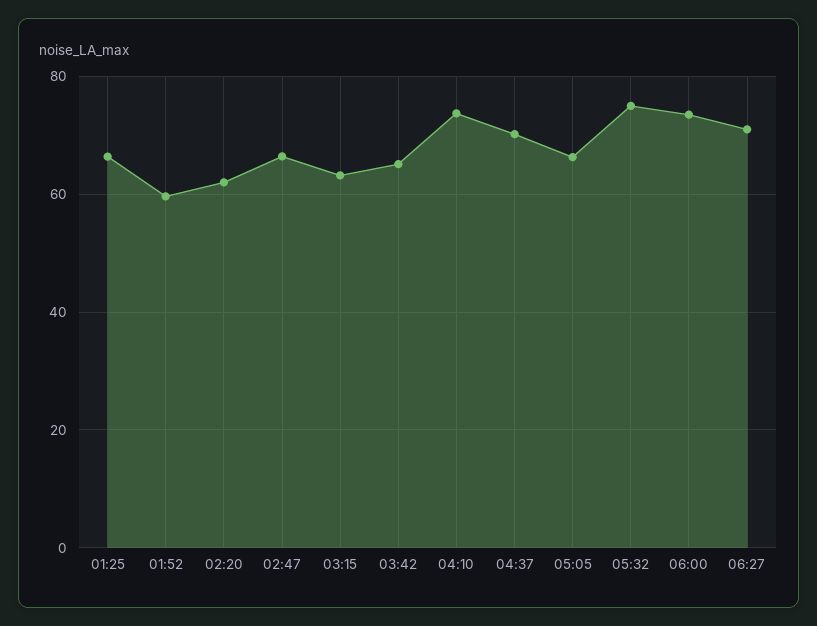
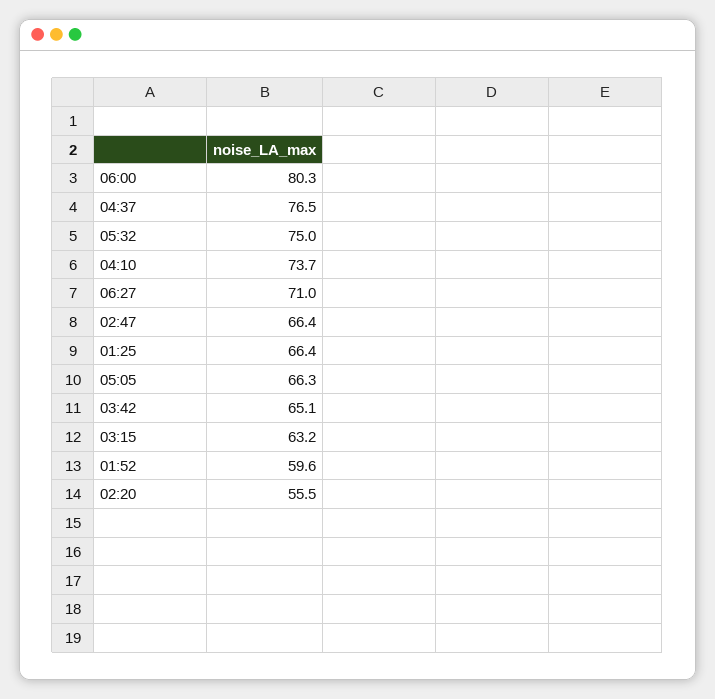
02:20: 62 -> 55.5
04:37: 70 -> 76.5
06:00: 74 -> 80.3

